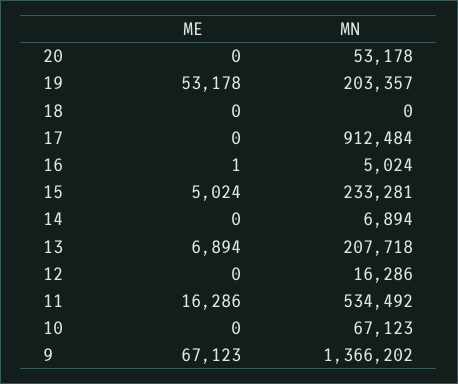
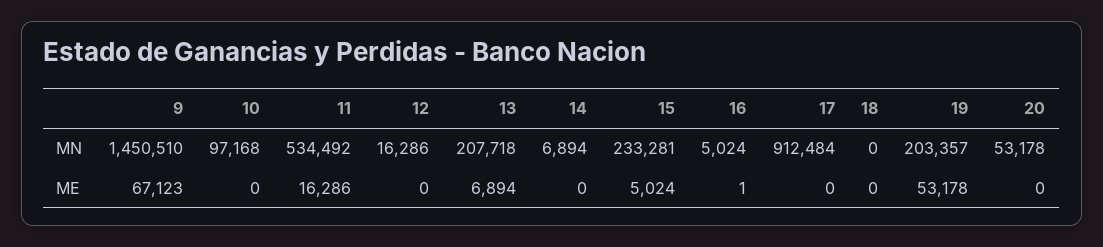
MN, 10: 67123 -> 97168
MN, 9: 1366202 -> 1450510

